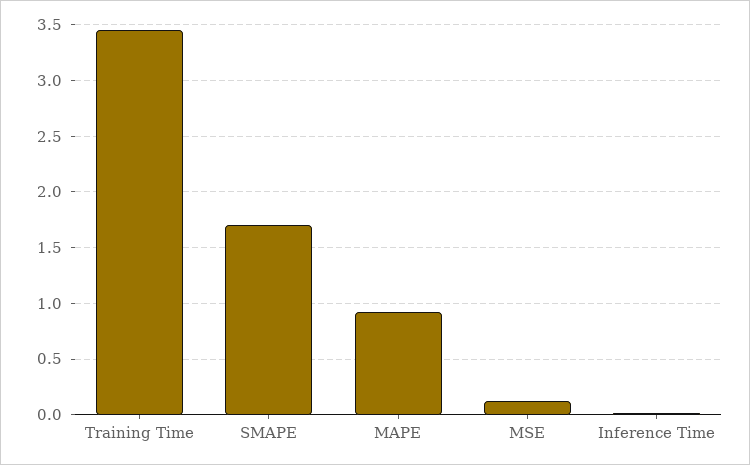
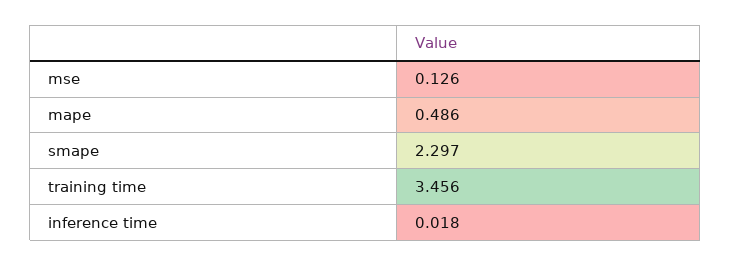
SMAPE: 1.7 -> 2.297
MAPE: 0.9 -> 0.486

